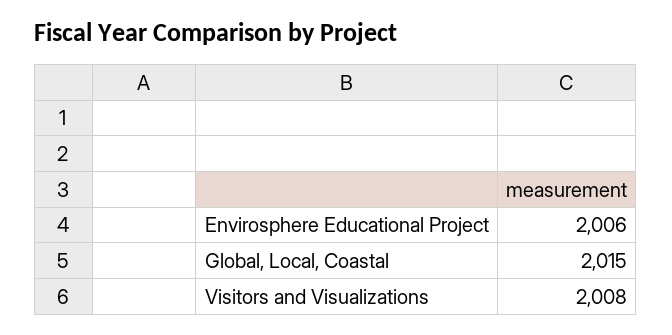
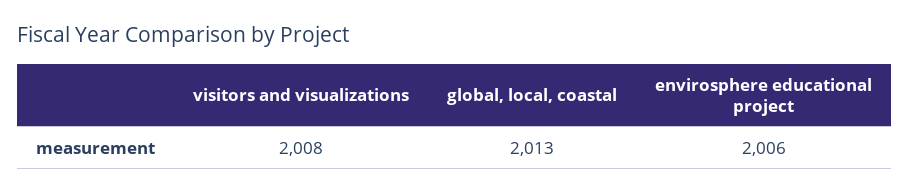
Global, Local, Coastal: 2015 -> 2013

